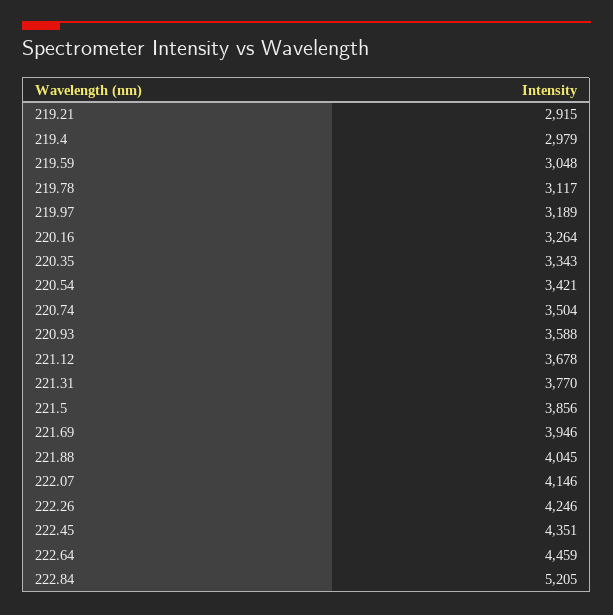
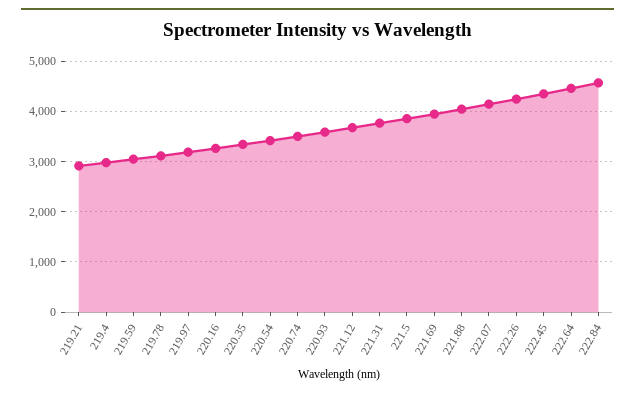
222.84: 5205 -> 4600

